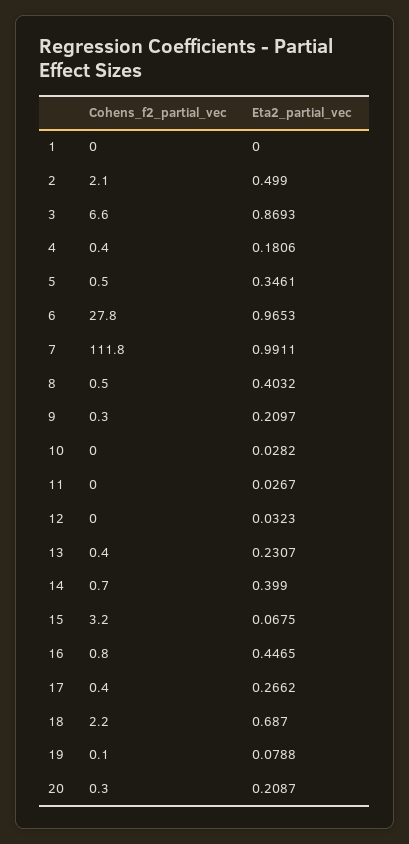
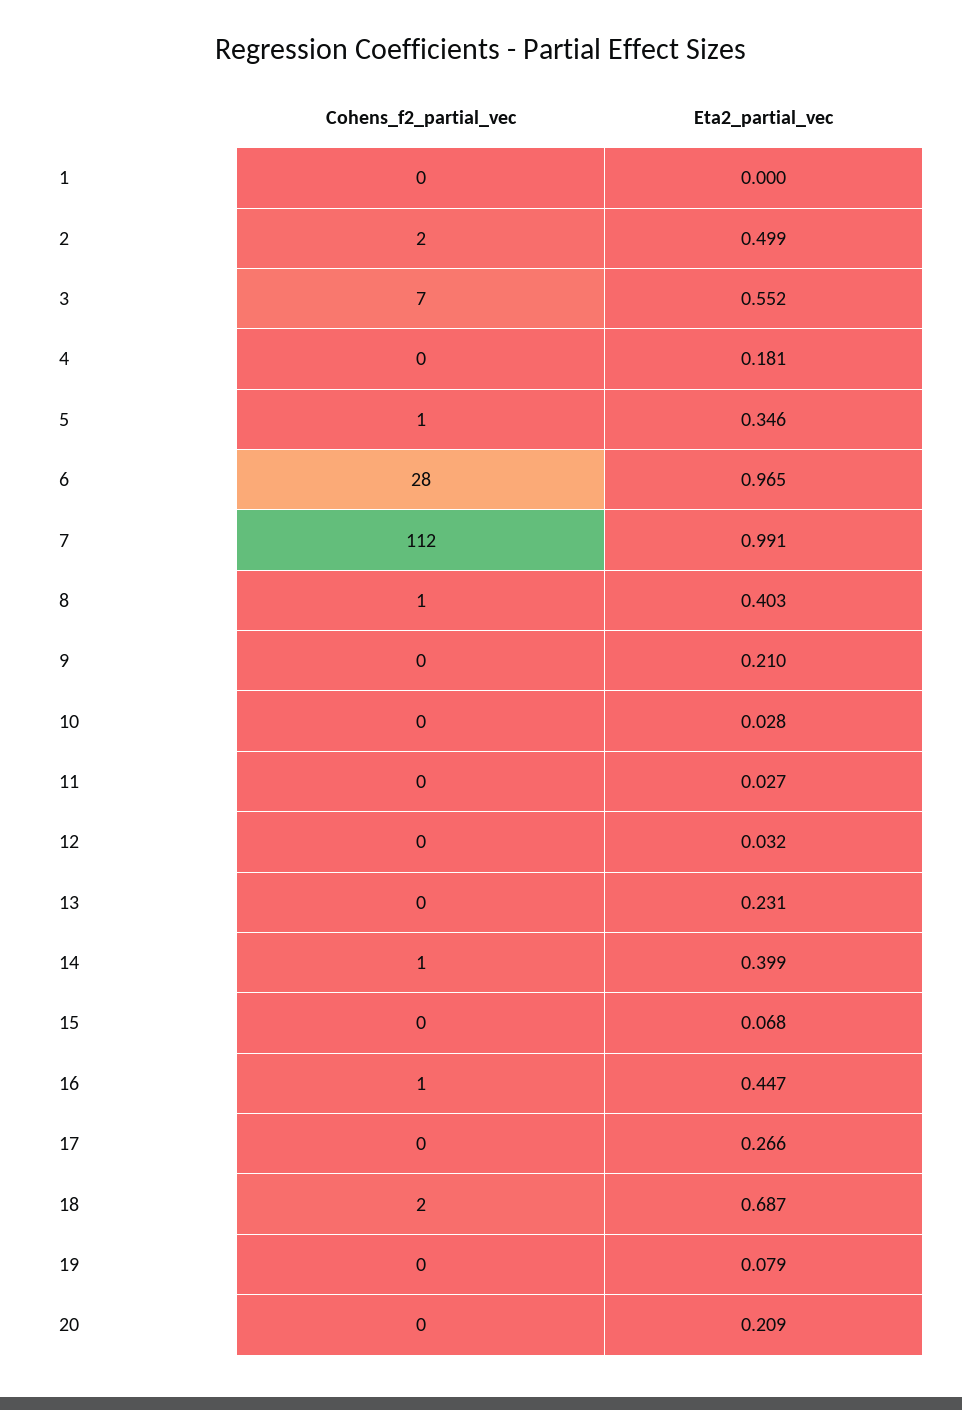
Eta2_partial_vec, 3: 0.8693 -> 0.552
Cohens_f2_partial_vec, 15: 3.2 -> 0

